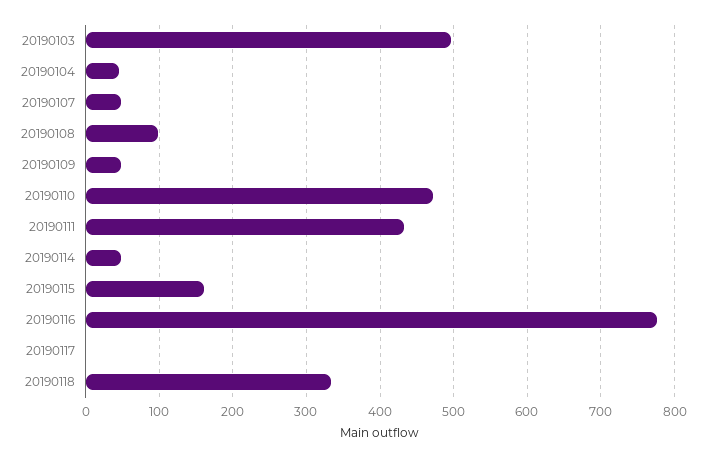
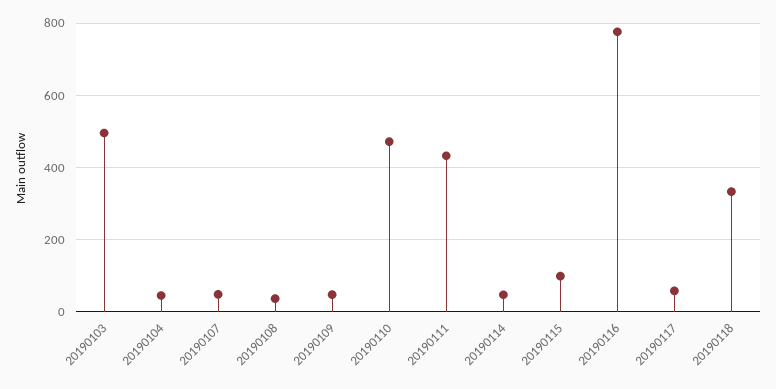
20190108: 100 -> 40
20190115: 160 -> 100
20190117: 0 -> 60

